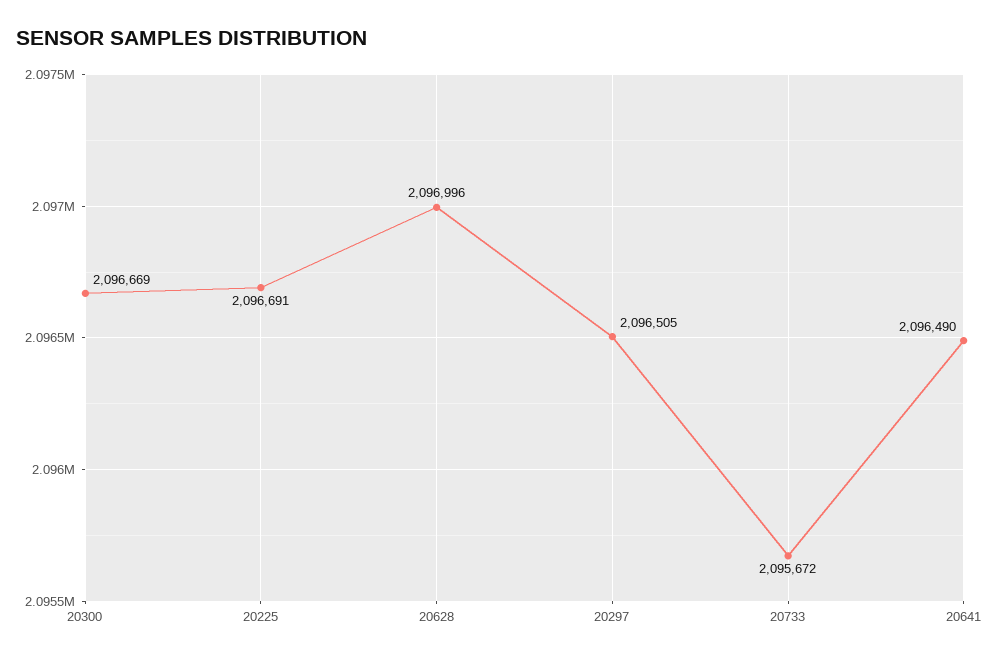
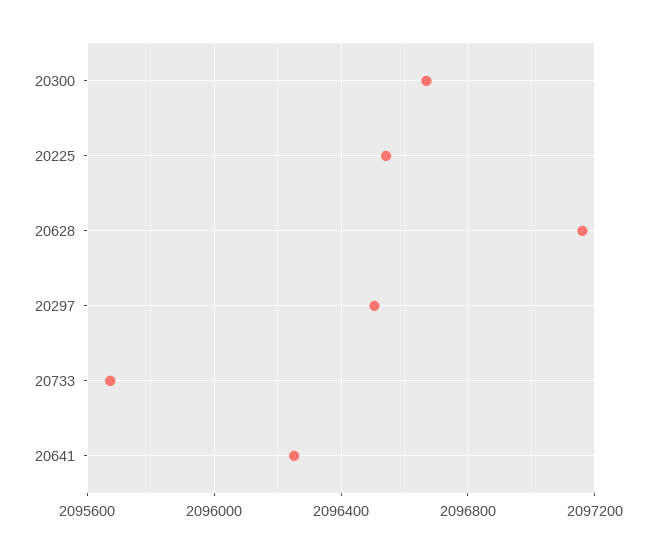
20225: 2096691 -> 2096550
20628: 2096996 -> 2097150
20641: 2096490 -> 2096250

